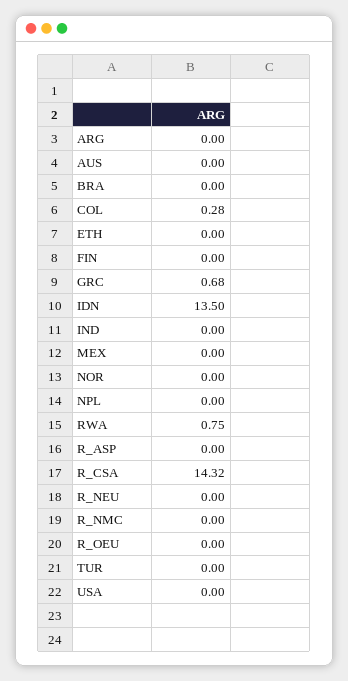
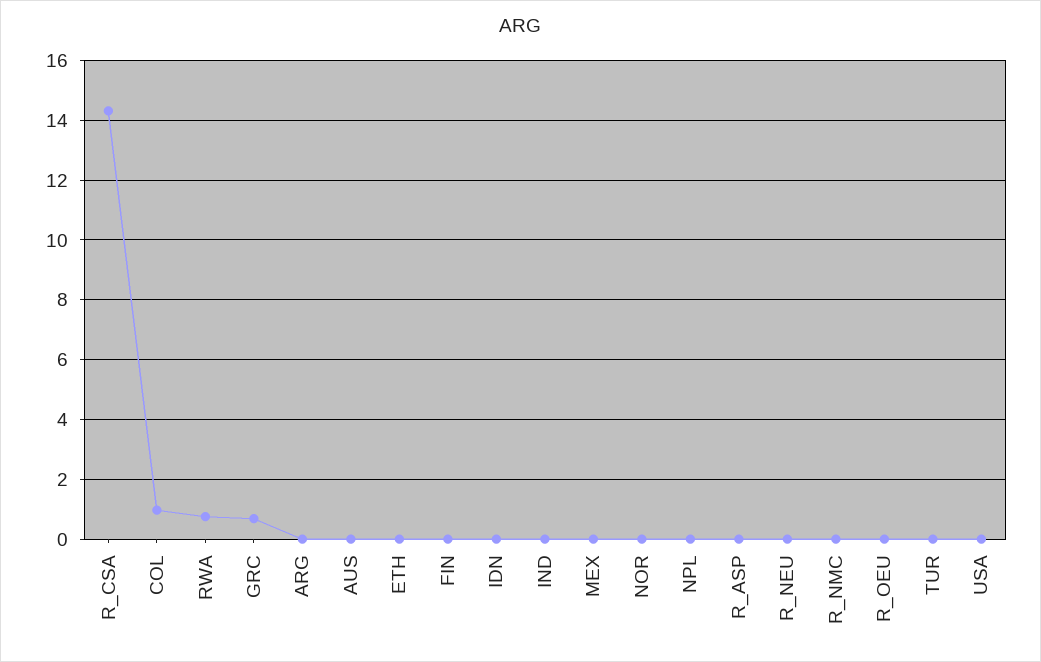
BRA: 0 -> none
COL: 0.28 -> 1
IDN: 13.5 -> 0

